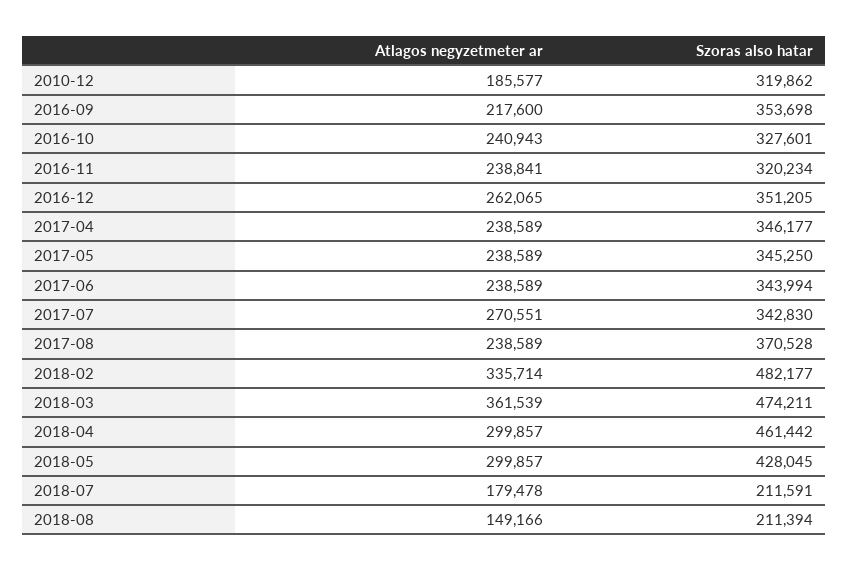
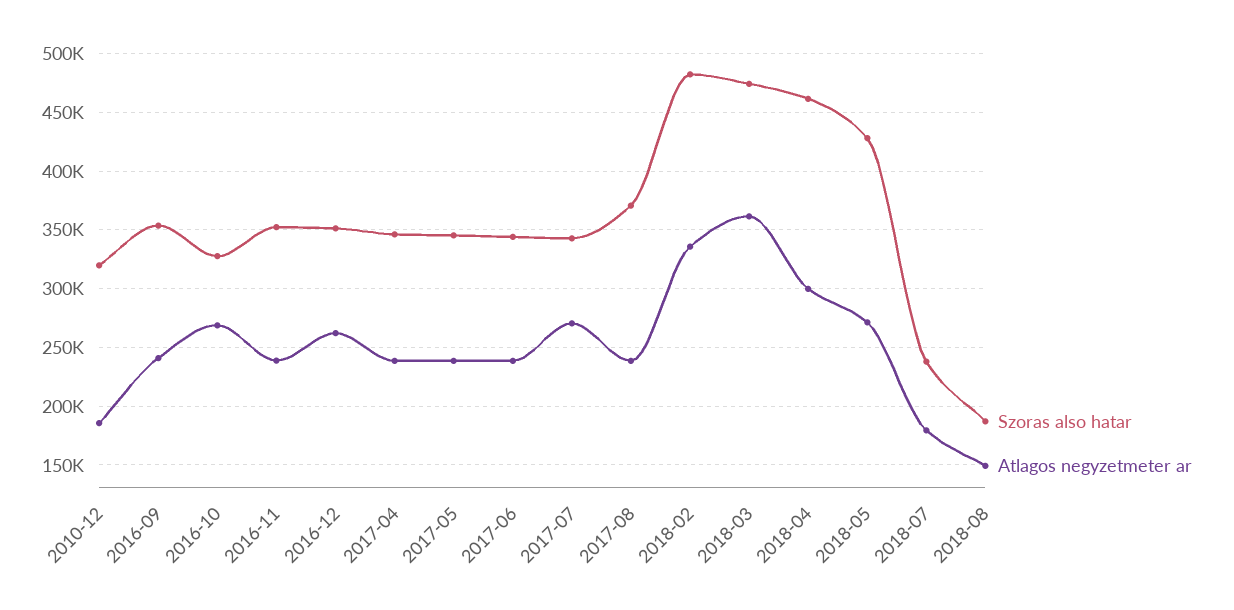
Atlagos negyzetmeter ar, 2016-09: 217600 -> 240000
Atlagos negyzetmeter ar, 2016-10: 240943 -> 270000
Szoras also hatar, 2016-11: 320234 -> 350000
Atlagos negyzetmeter ar, 2018-05: 299857 -> 270000
Szoras also hatar, 2018-07: 211591 -> 240000
Szoras also hatar, 2018-08: 211394 -> 190000

